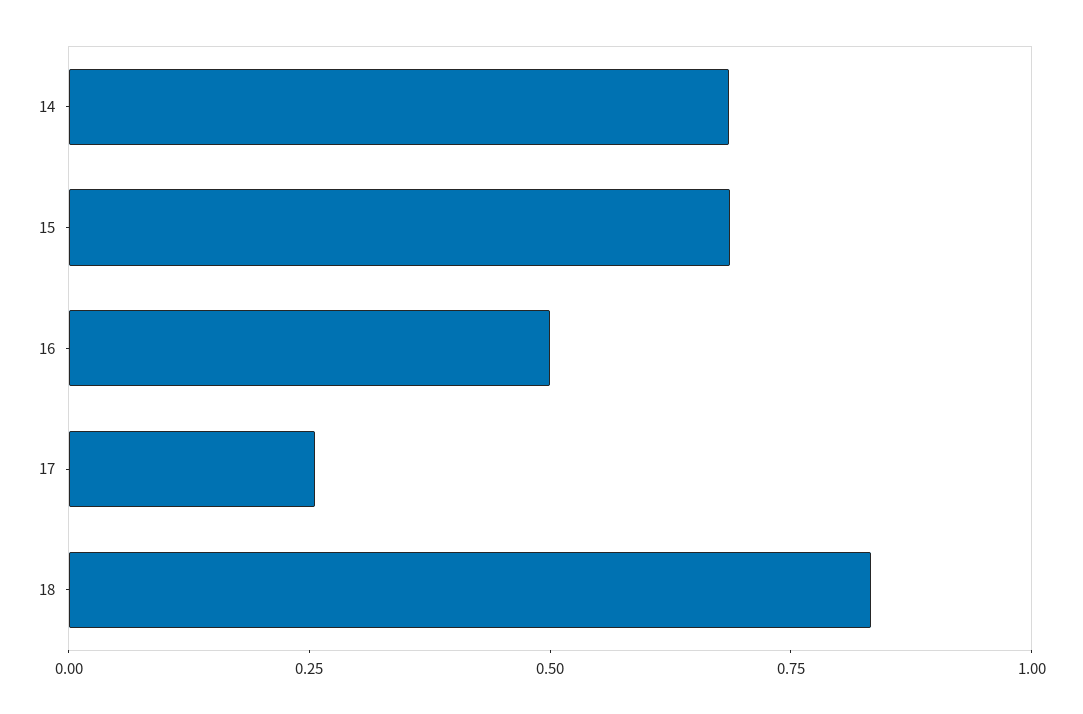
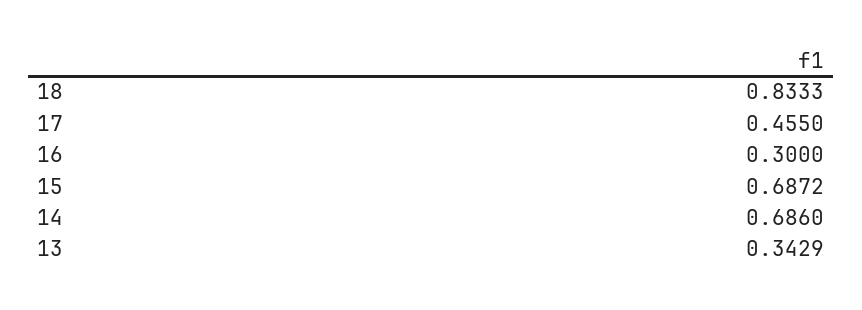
16: 0.5 -> 0.3
17: 0.25 -> 0.455
13: none -> 0.3429

